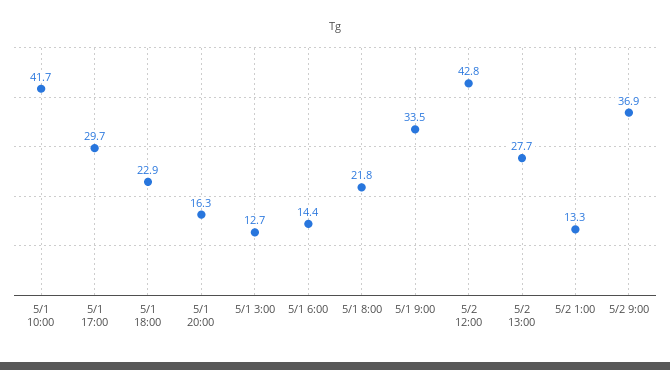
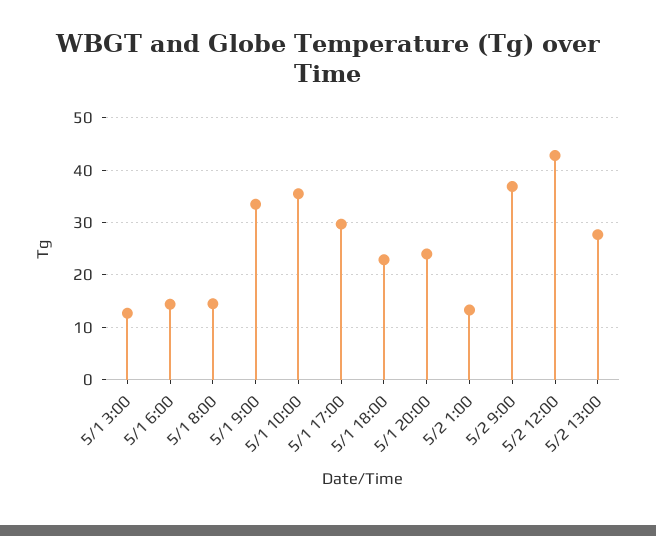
5/1 10:00: 41.7 -> 36
5/1 20:00: 16.3 -> 24
5/1 8:00: 21.8 -> 14

